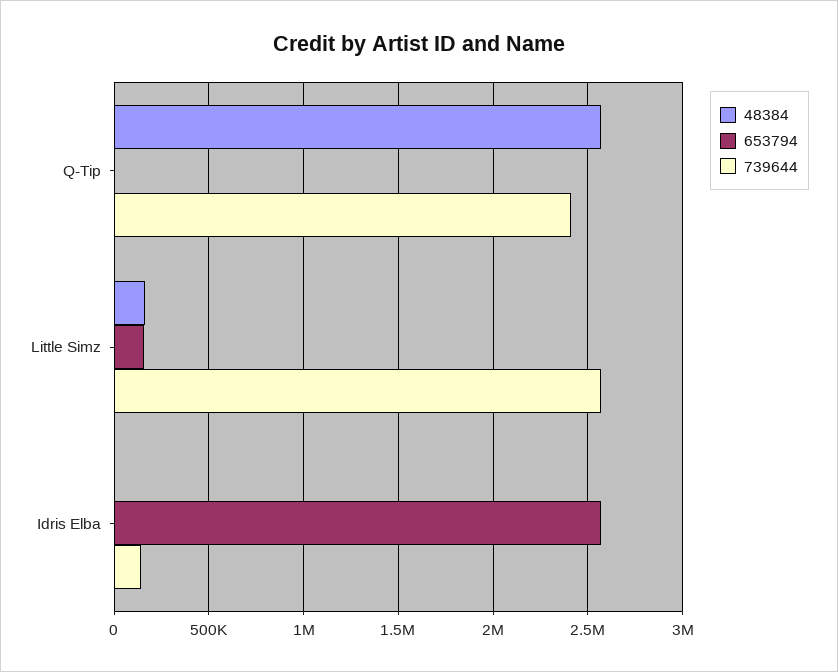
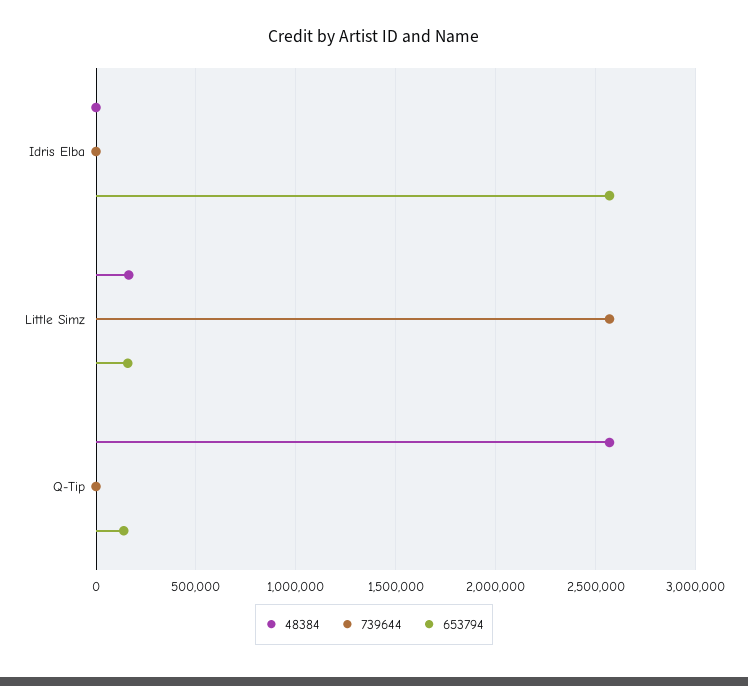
653794, Q-Tip: 0 -> 150000
739644, Q-Tip: 2400000 -> 0
739644, Idris Elba: 150000 -> 0

